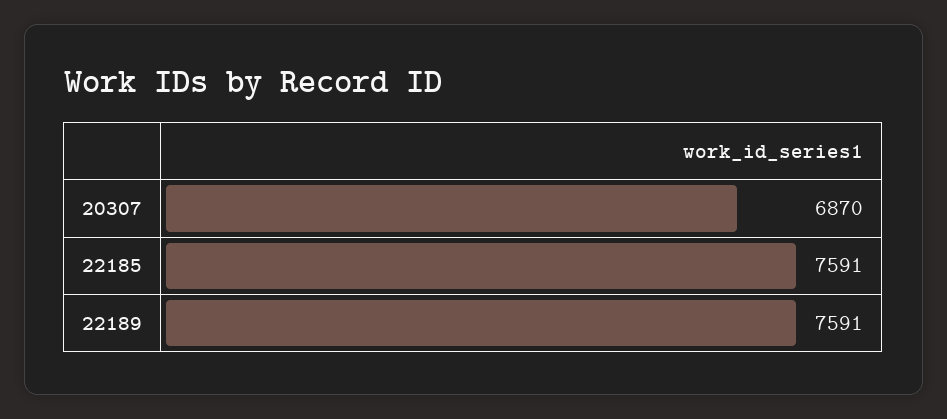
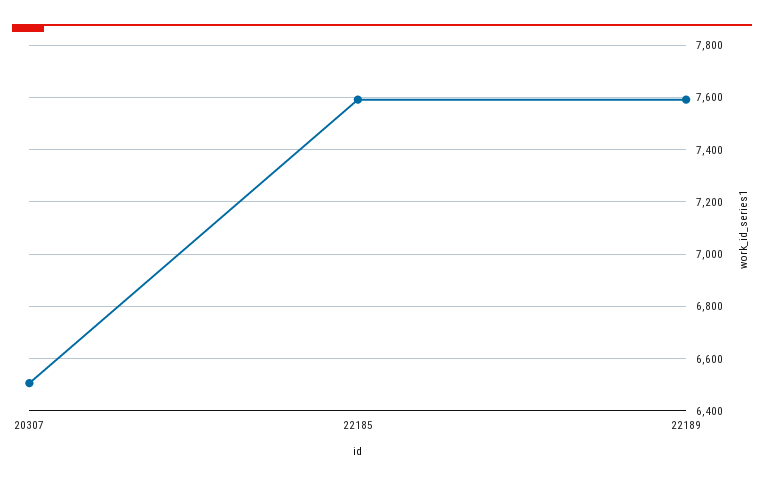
20307: 6870 -> 6500

